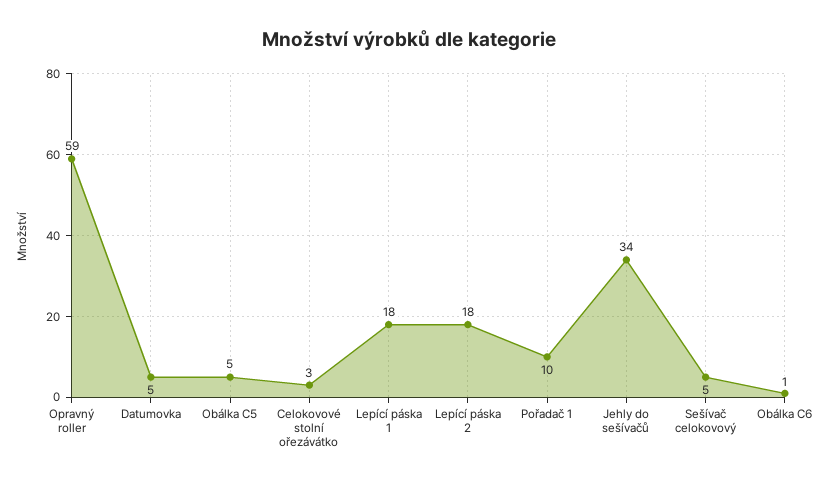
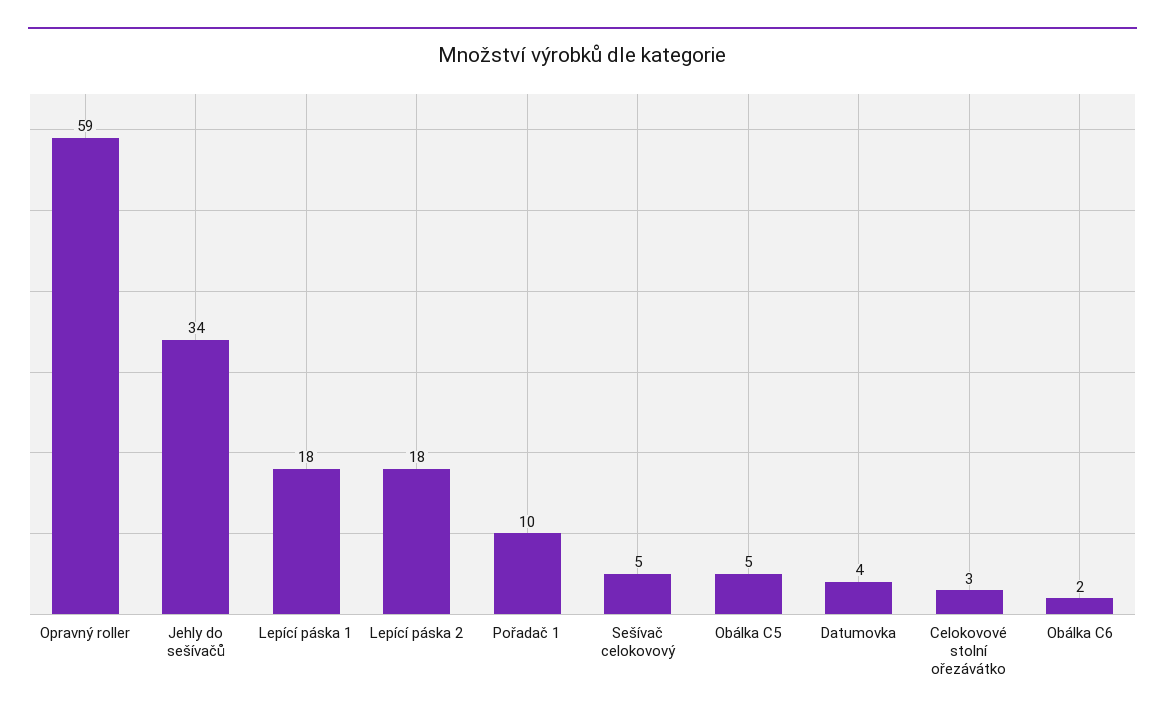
Datumovka: 5 -> 4
Obálka C6: 1 -> 2

